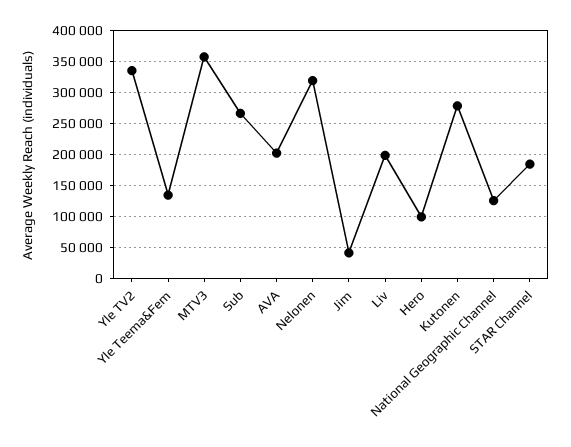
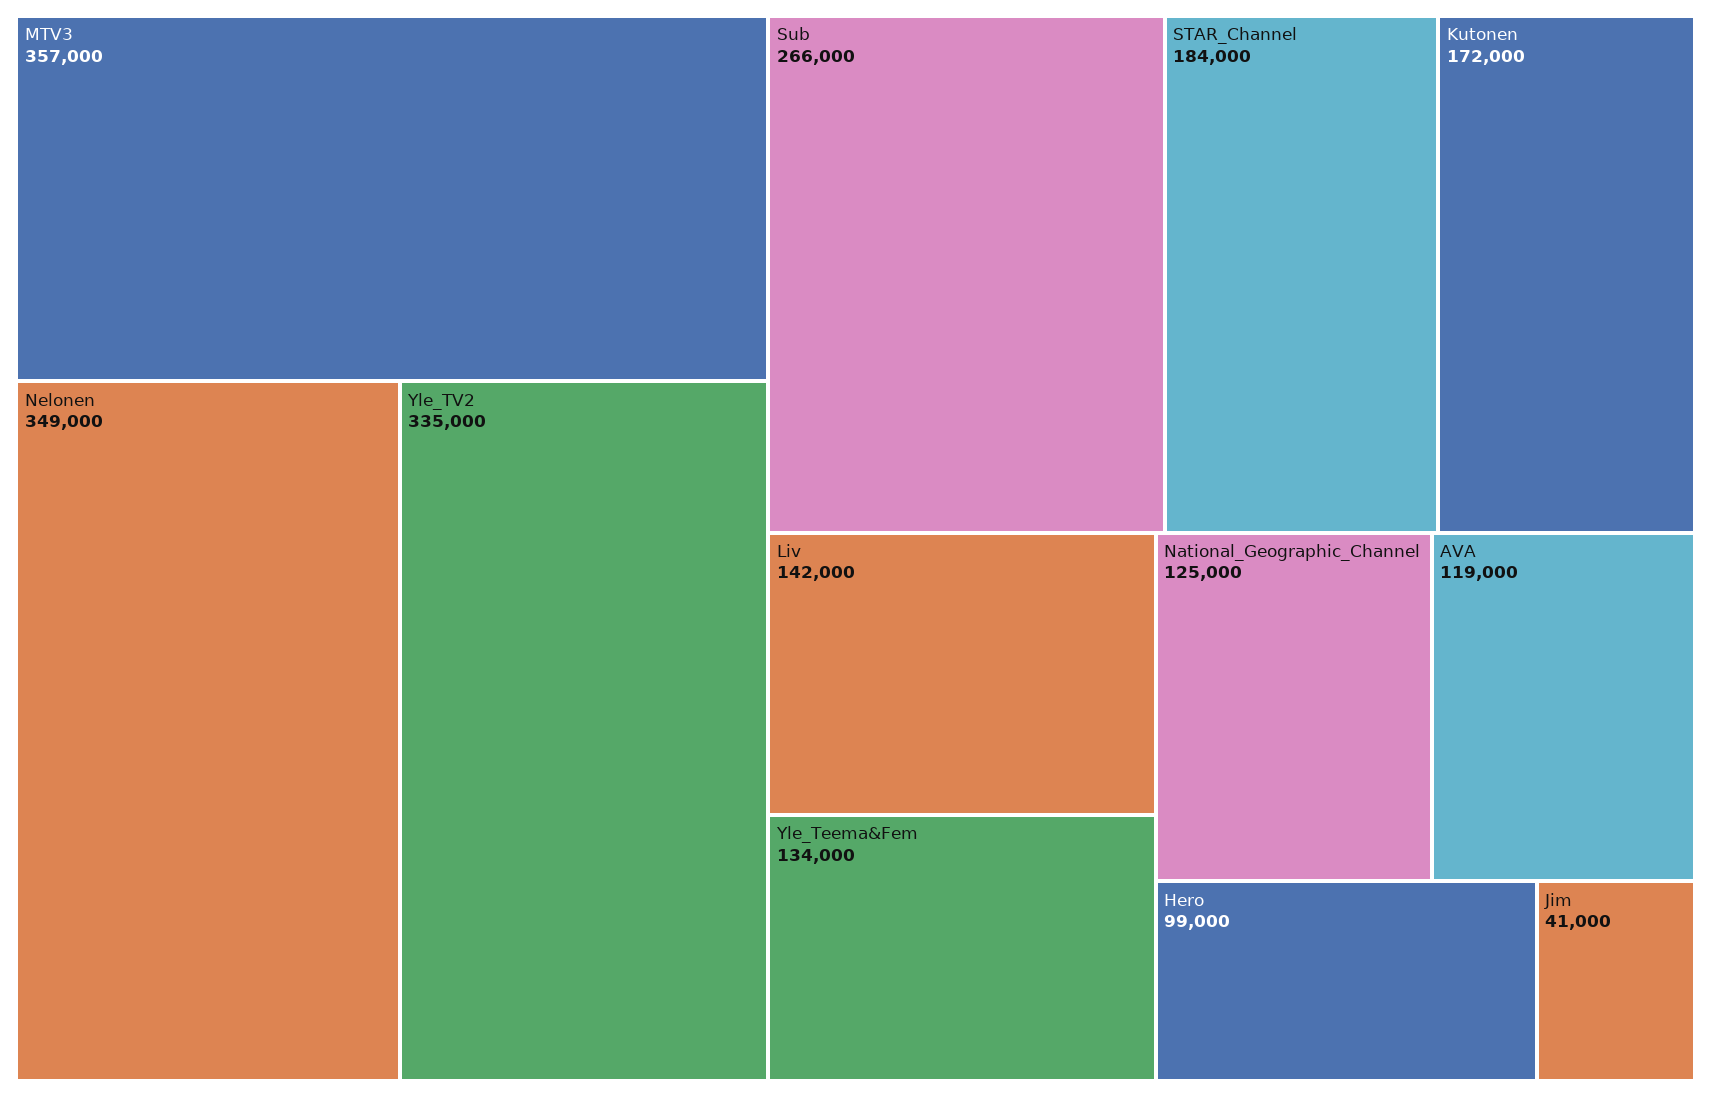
AVA: 200000 -> 119000
Nelonen: 320000 -> 349000
Liv: 200000 -> 142000
Kutonen: 280000 -> 172000

